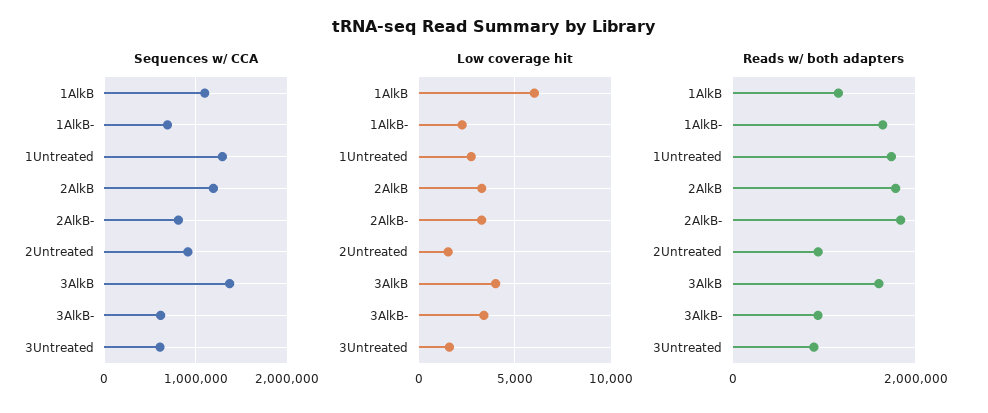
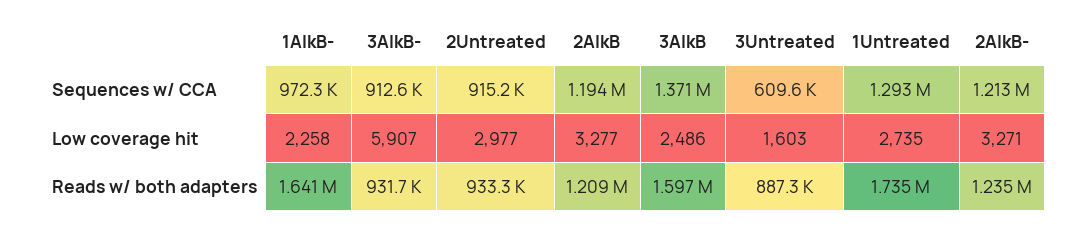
Sequences w/ CCA, 1AlkB: 1100000 -> none
Sequences w/ CCA, 1AlkB-: 700000 -> 972300
Sequences w/ CCA, 2AlkB-: 800000 -> 1213000
Sequences w/ CCA, 3AlkB-: 600000 -> 912600
Low coverage hit, 1AlkB: 6000 -> none
Low coverage hit, 2Untreated: 1500 -> 2977
Low coverage hit, 3AlkB: 4000 -> 2486
Low coverage hit, 3AlkB-: 3500 -> 5907
Reads w/ both adapters, 1AlkB: 1200000 -> none
Reads w/ both adapters, 2AlkB: 1800000 -> 1209000
Reads w/ both adapters, 2AlkB-: 1800000 -> 1235000

